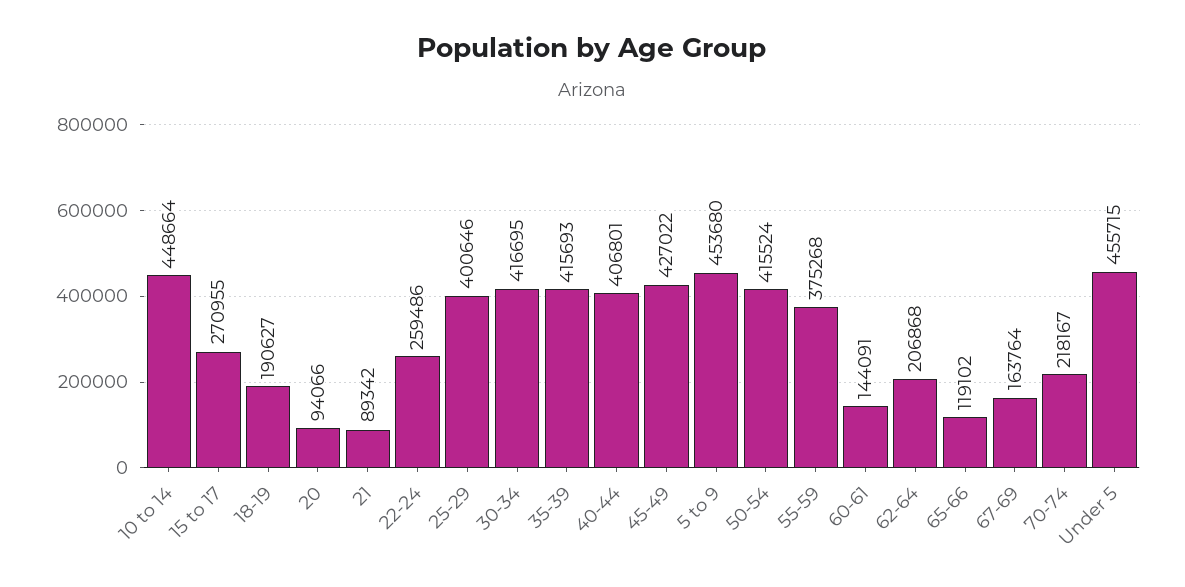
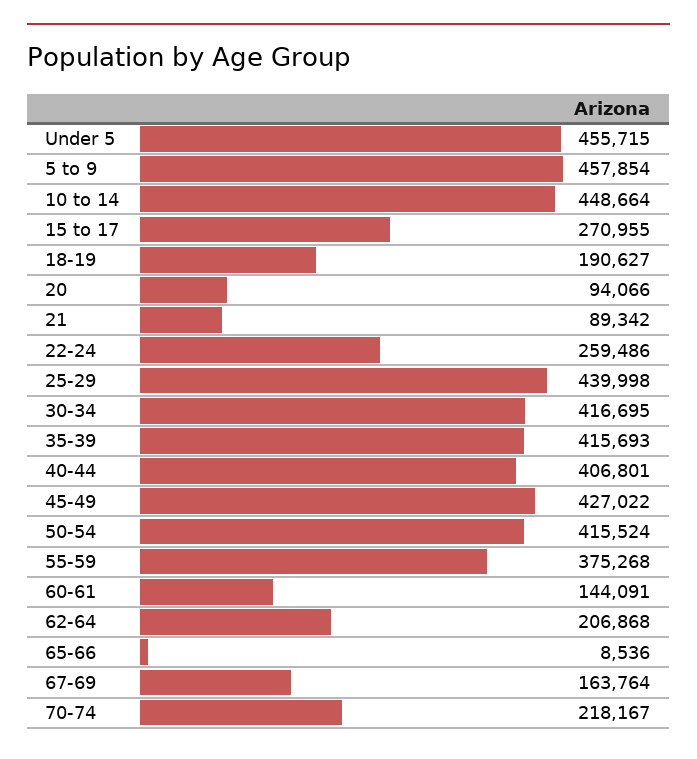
25-29: 400646 -> 439998
5 to 9: 453680 -> 457854
65-66: 119102 -> 8536

